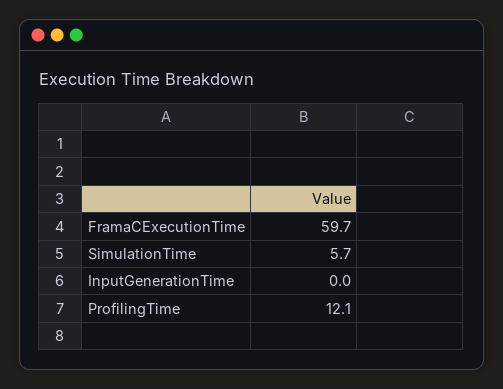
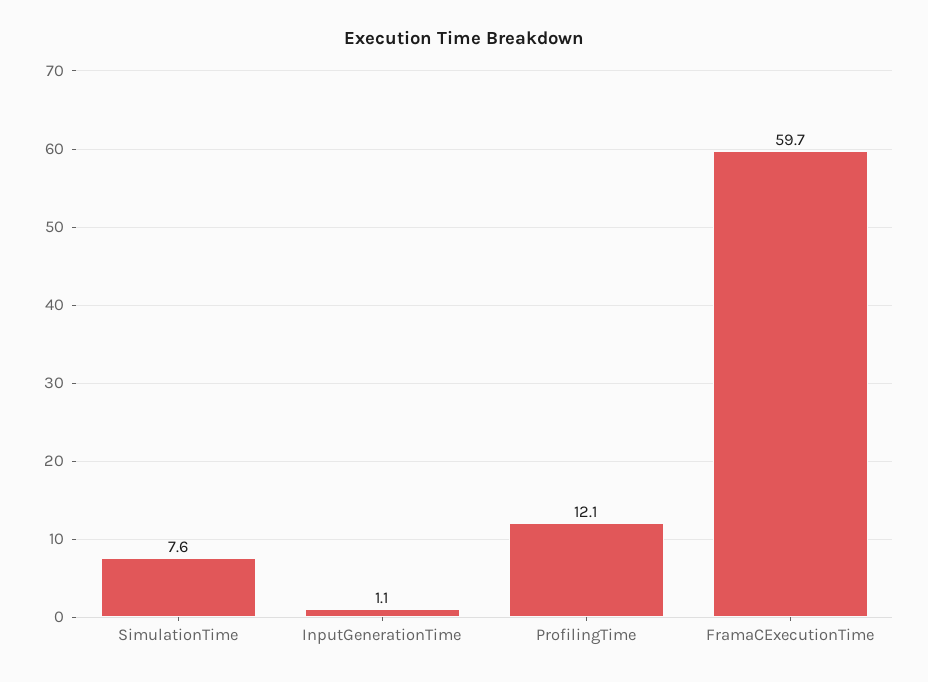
SimulationTime: 5.7 -> 7.6
InputGenerationTime: 0 -> 1.1

